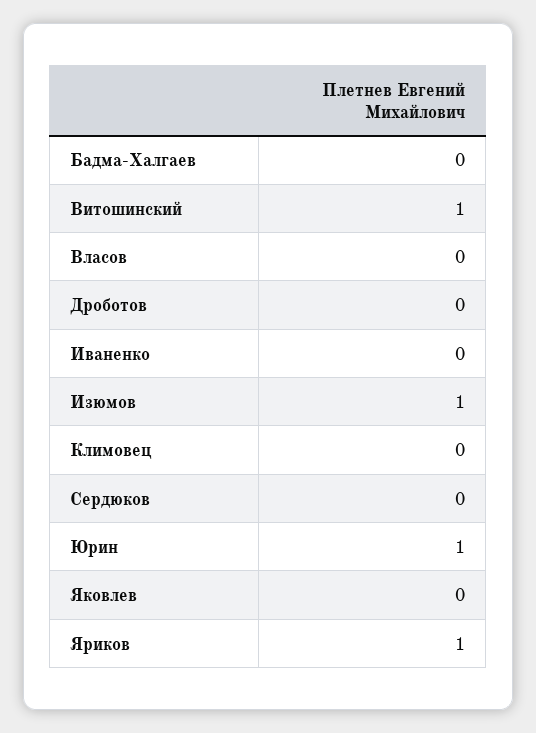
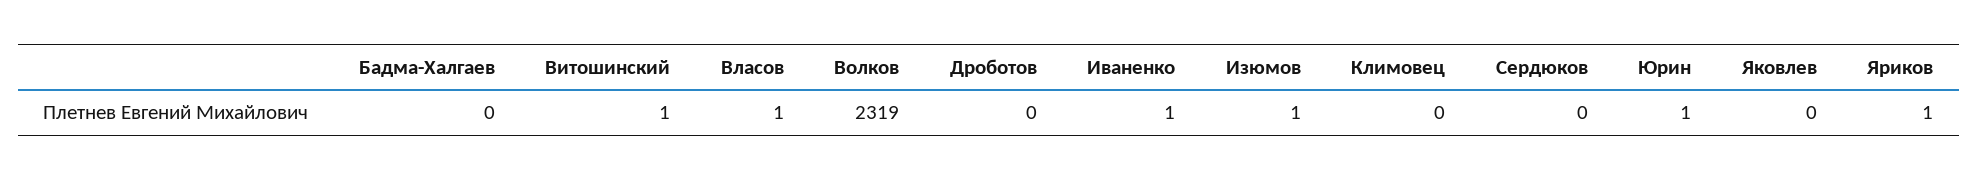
Власов: 0 -> 1
Иваненко: 0 -> 1
Волков: none -> 2319

